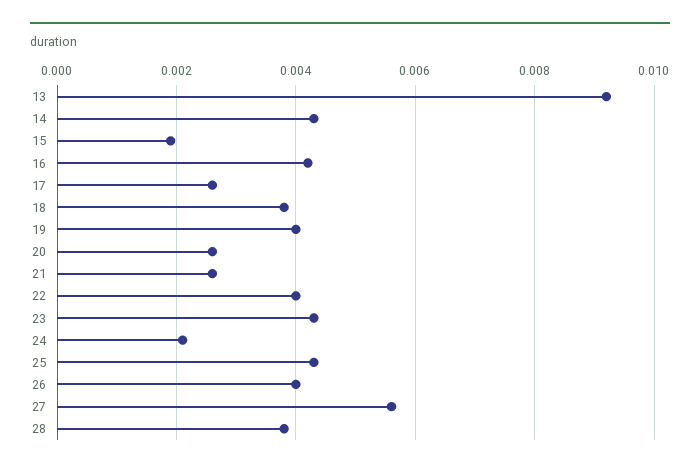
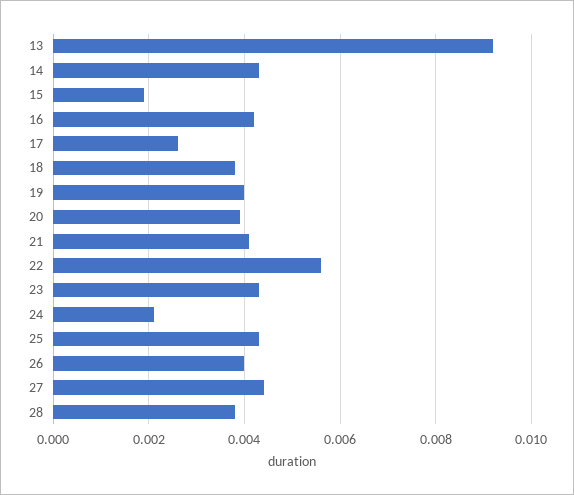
20: 0.0025 -> 0.004
21: 0.0025 -> 0.004
22: 0.004 -> 0.0055
27: 0.0055 -> 0.0045

